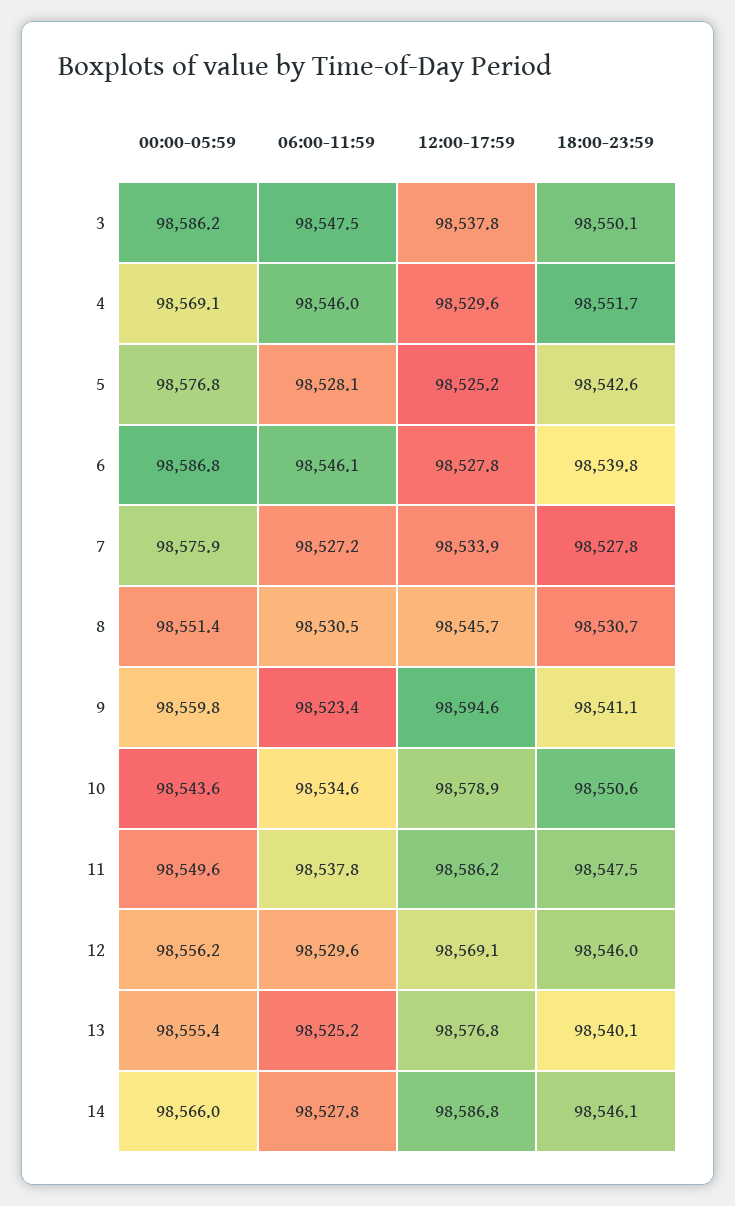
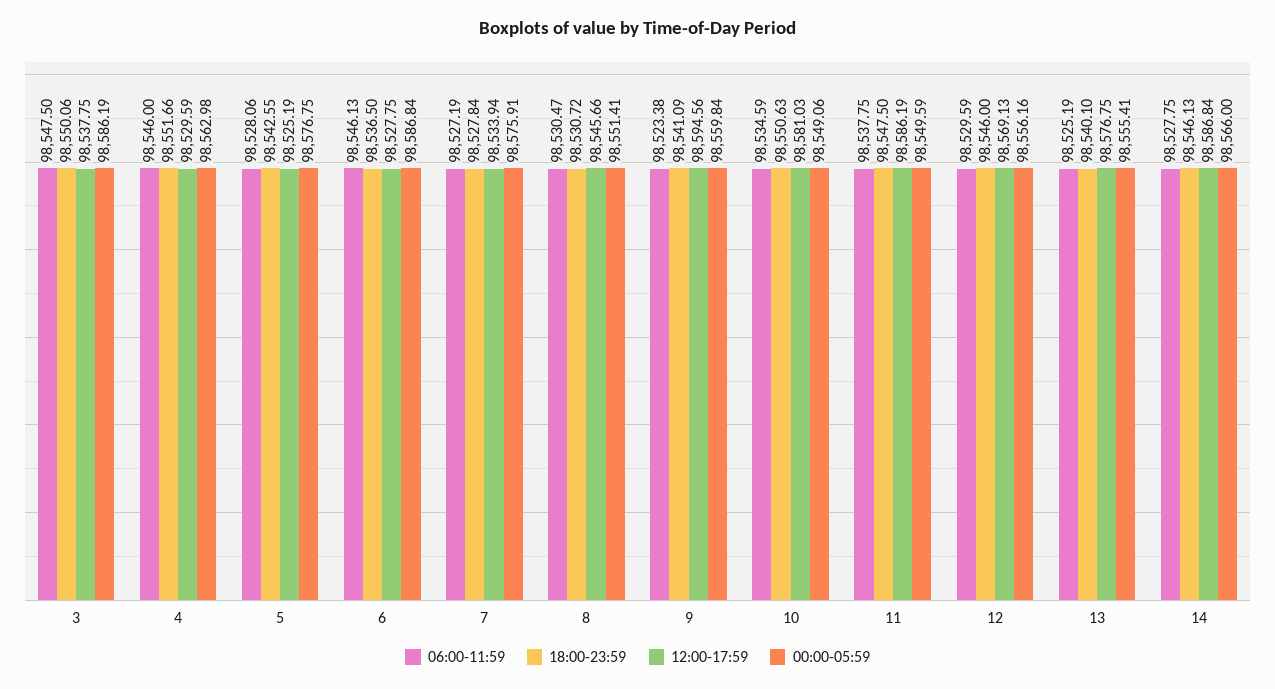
00:00-05:59, 4: 98569.1 -> 98562.98
18:00-23:59, 6: 98539.8 -> 98536.5
00:00-05:59, 10: 98543.6 -> 98549.06
12:00-17:59, 10: 98578.9 -> 98581.03

